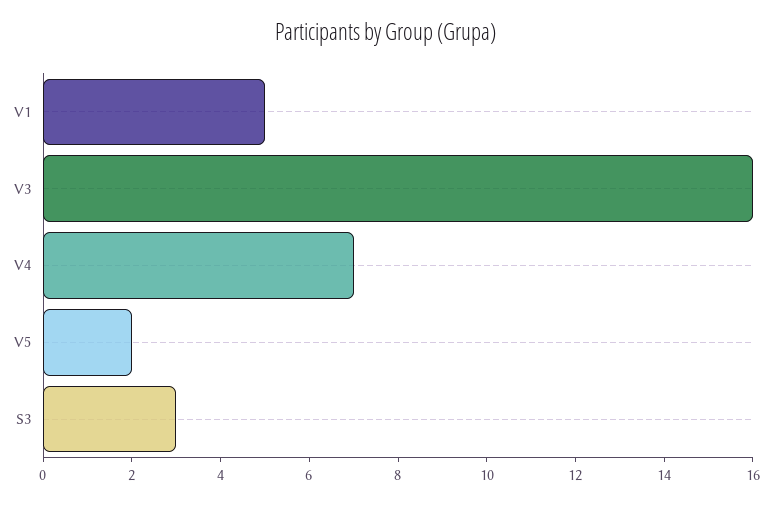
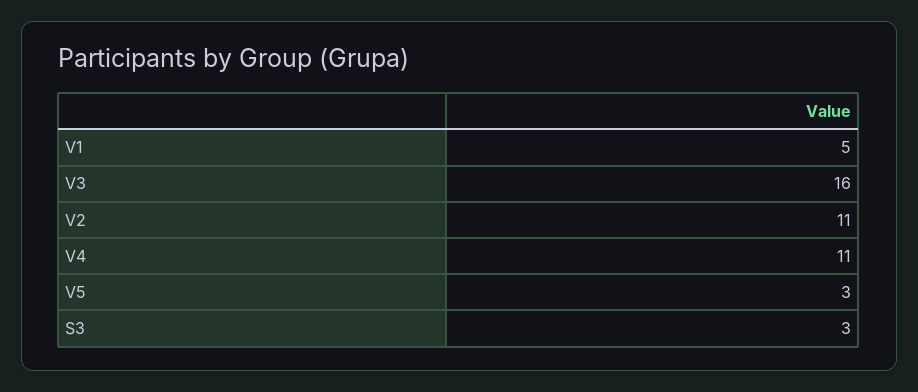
V4: 7 -> 11
V5: 2 -> 3
V2: none -> 11

